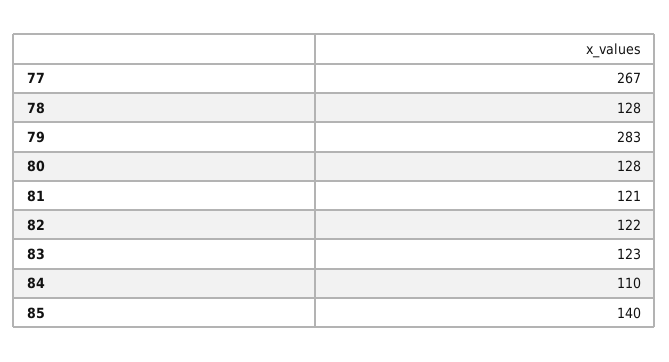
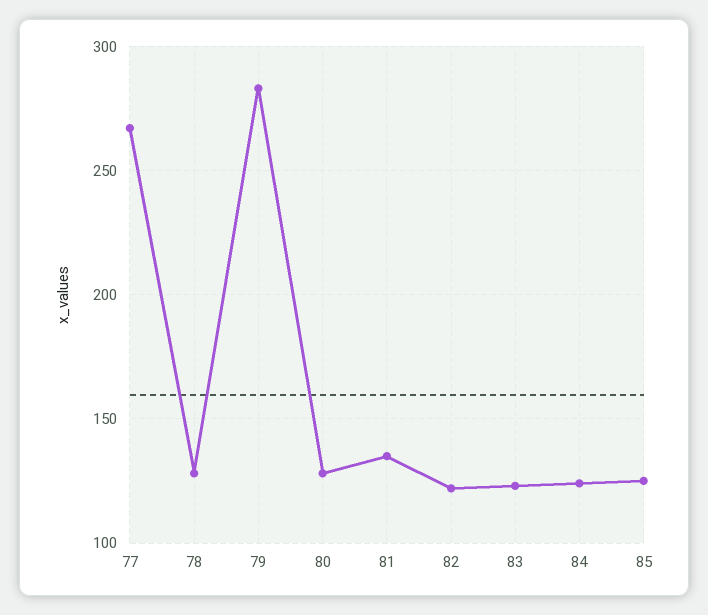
81: 121 -> 135
84: 110 -> 125
85: 140 -> 125

